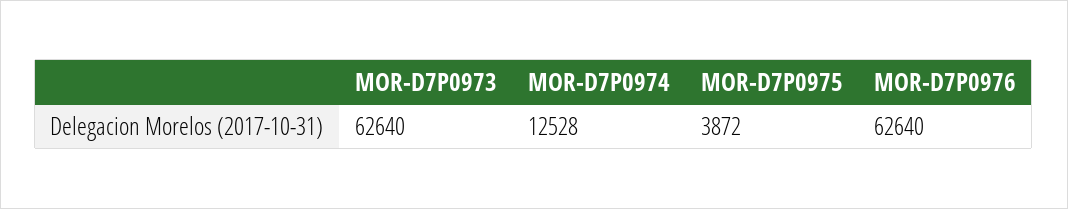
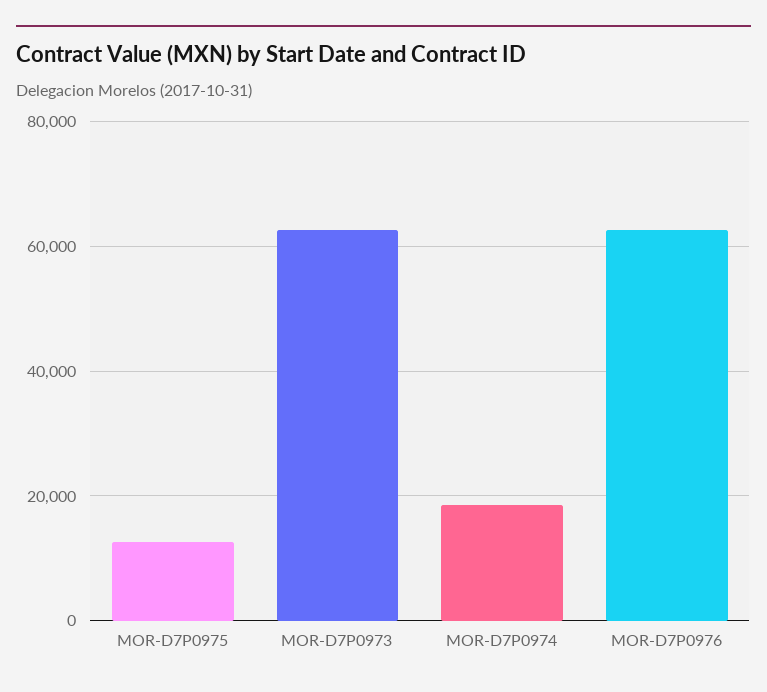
MOR-D7P0974: 12528 -> 18000
MOR-D7P0975: 3872 -> 12000

